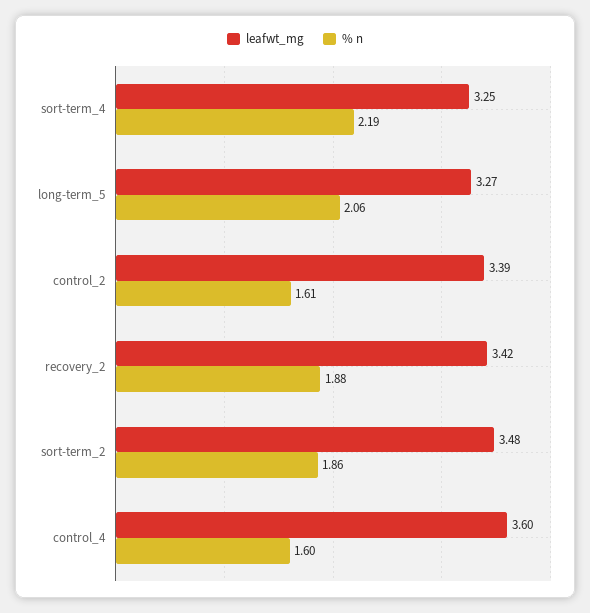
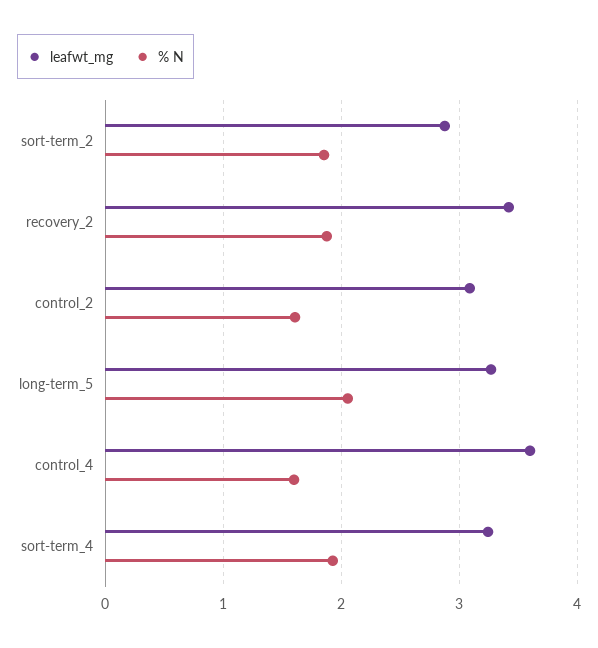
% n, sort-term_4: 2.19 -> 1.9
leafwt_mg, control_2: 3.39 -> 3.1
leafwt_mg, sort-term_2: 3.48 -> 2.9

